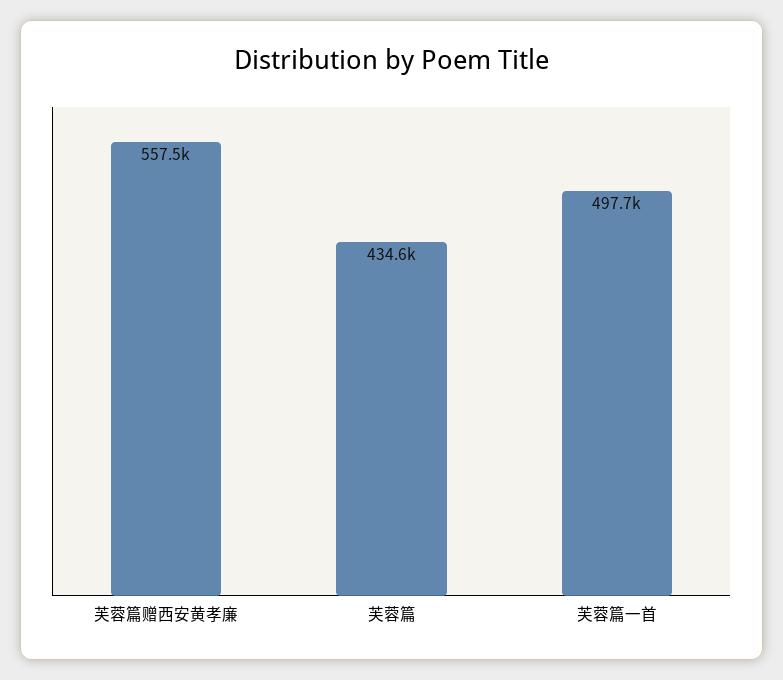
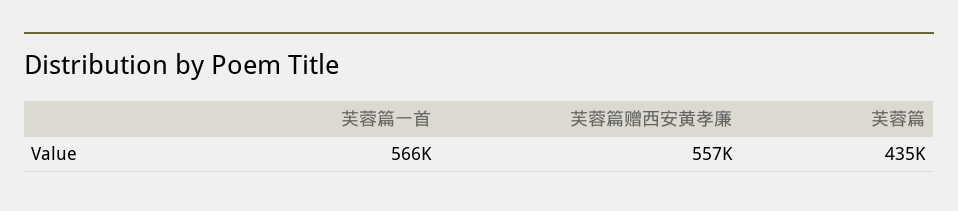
芙蓉篇一首: 497700 -> 566000

